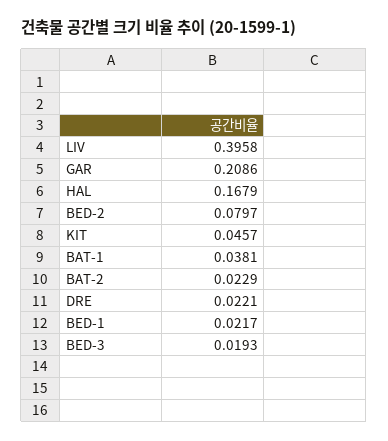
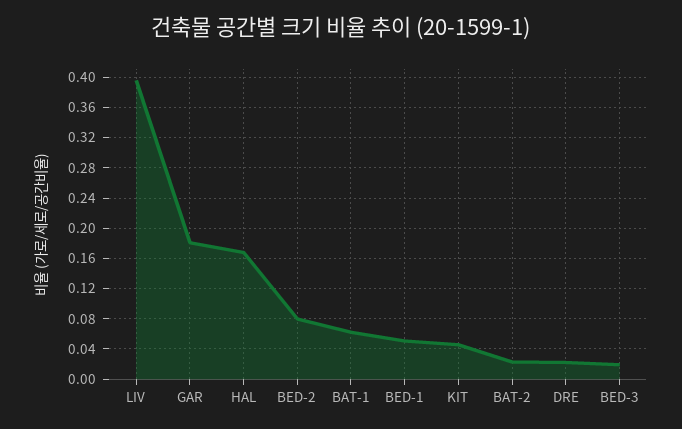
GAR: 0.2086 -> 0.18
BAT-1: 0.0381 -> 0.06
BED-1: 0.0217 -> 0.05

